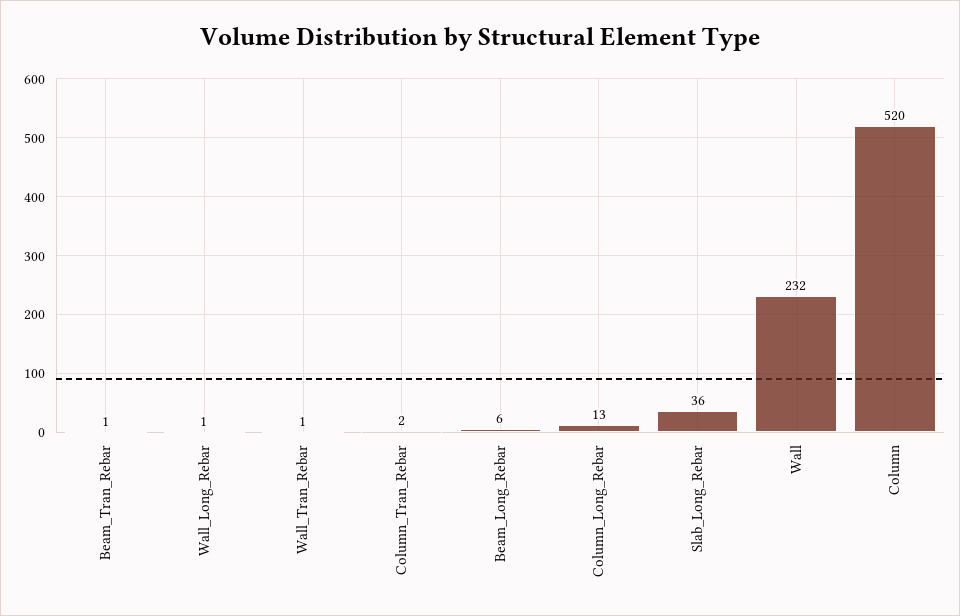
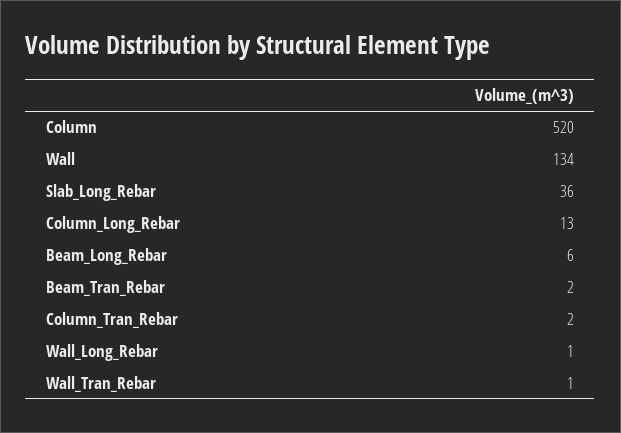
Beam_Tran_Rebar: 1 -> 2
Wall: 232 -> 134

